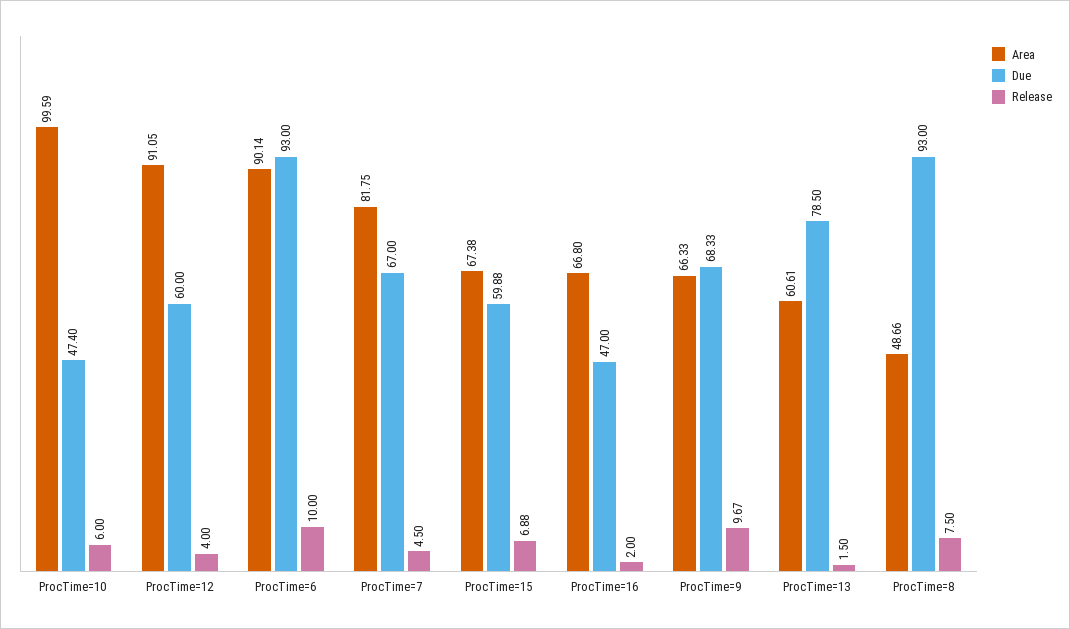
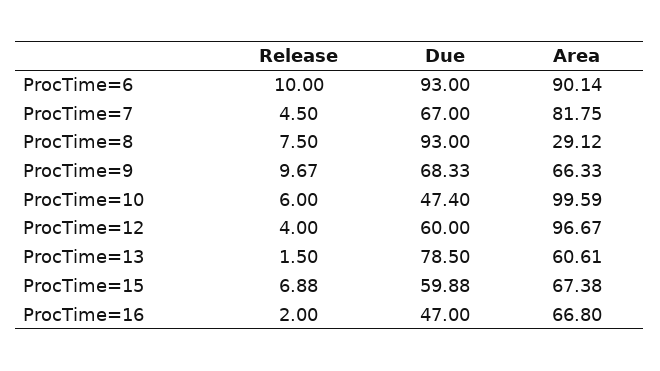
Area, ProcTime=12: 91.05 -> 96.67
Area, ProcTime=8: 48.66 -> 29.12

